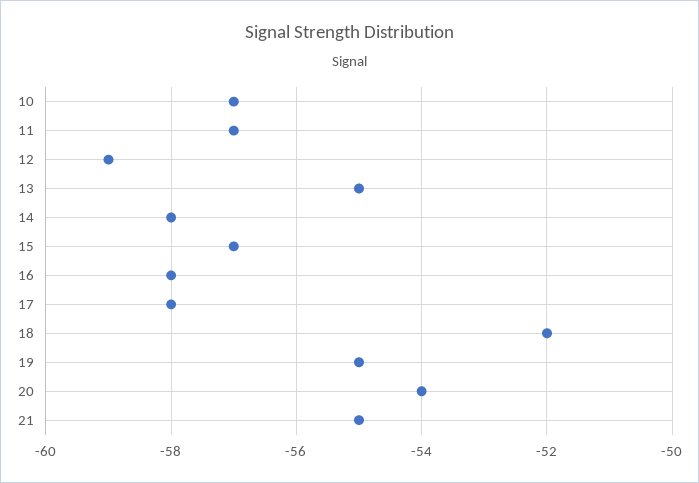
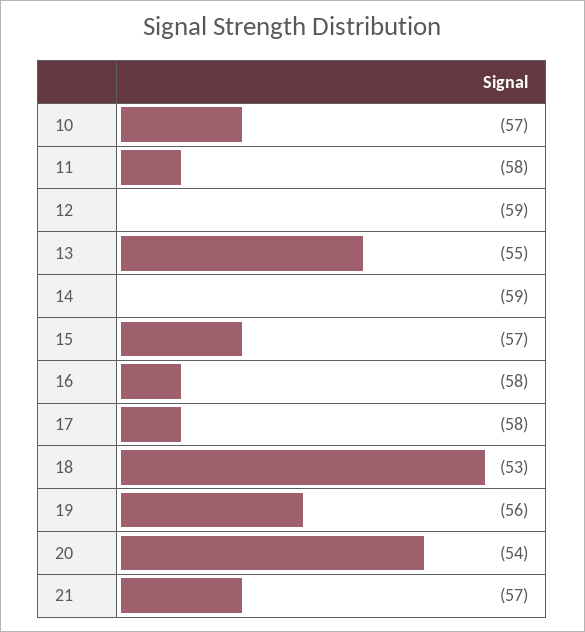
11: -57 -> -58
14: -58 -> -59
18: -52 -> -53
19: -55 -> -56
21: -55 -> -57

